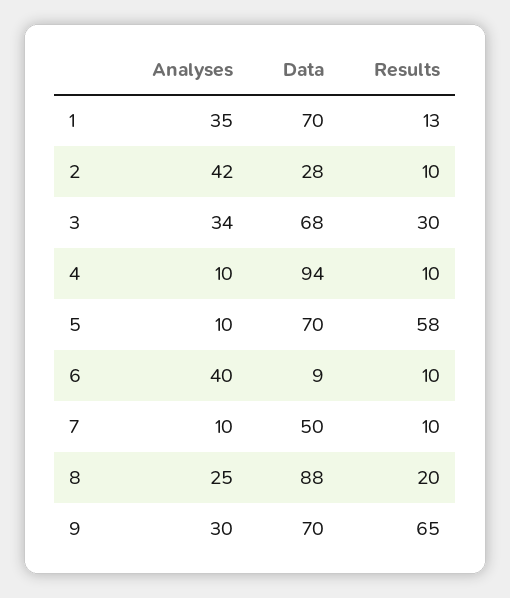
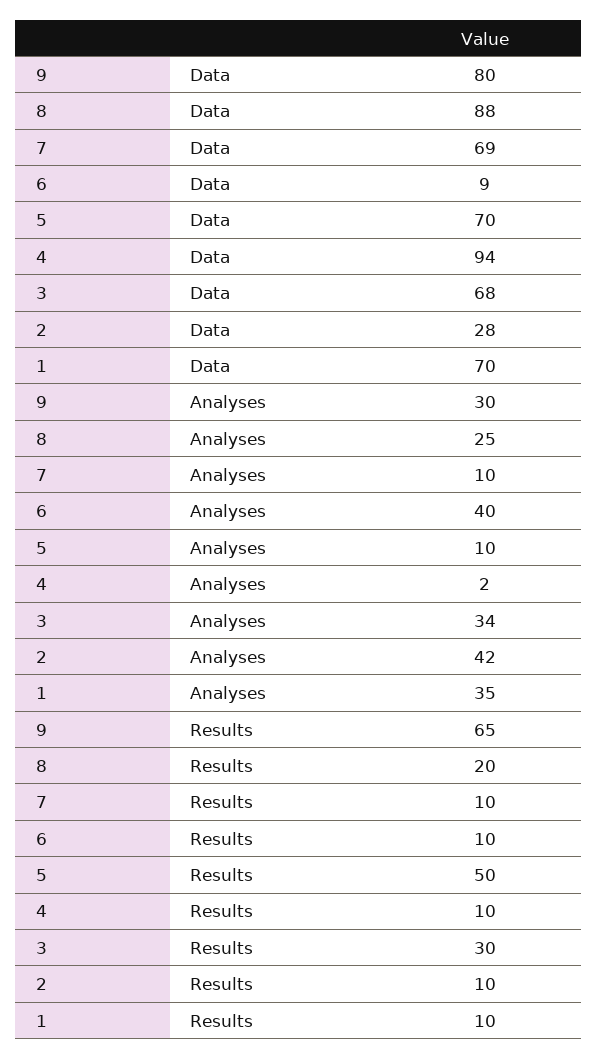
Results, 1: 13 -> 10
Analyses, 4: 10 -> 2
Results, 5: 58 -> 50
Data, 7: 50 -> 69
Data, 9: 70 -> 80

